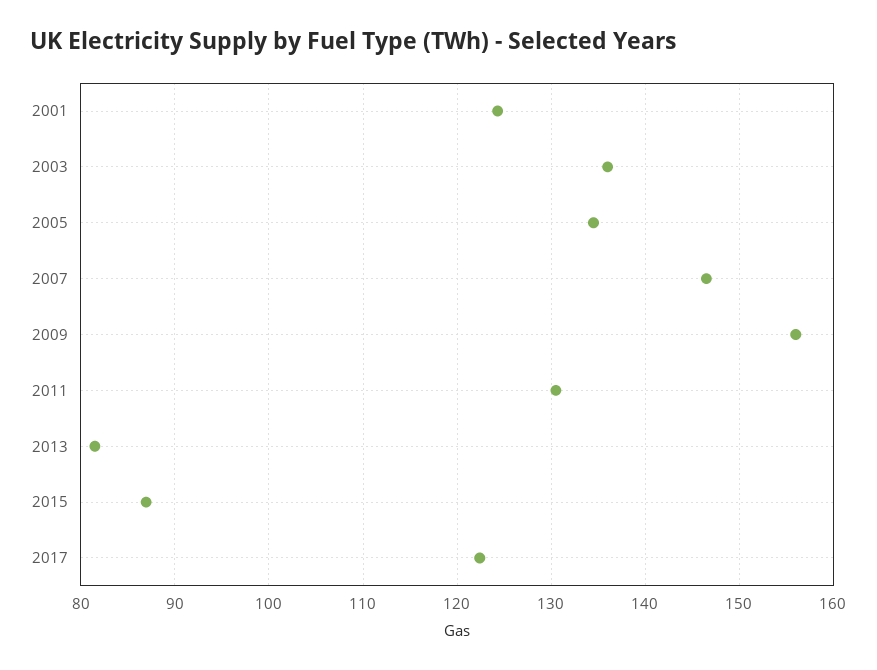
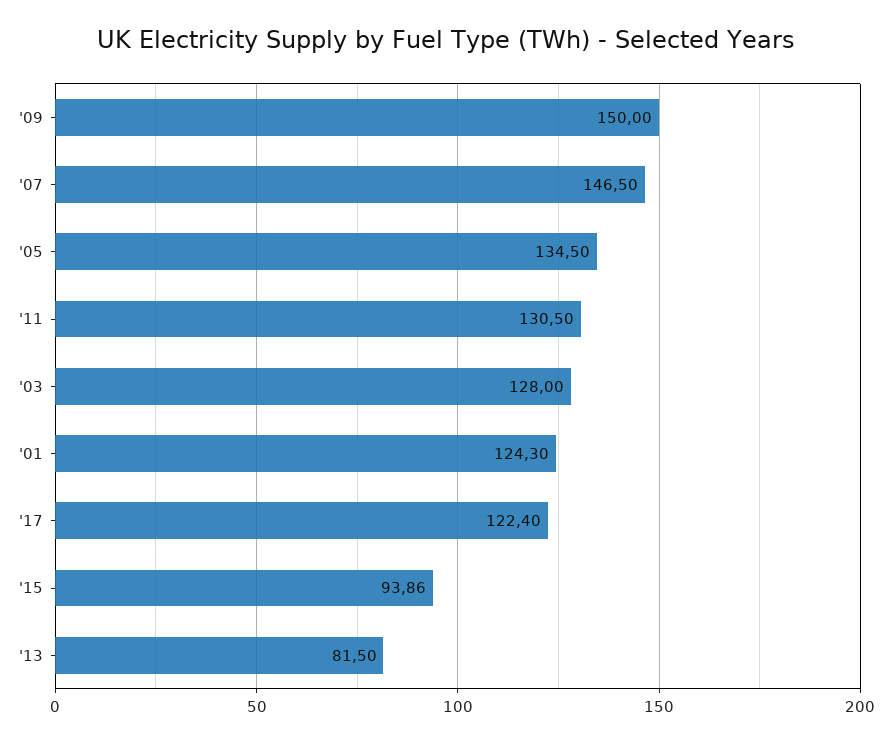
2003: 136 -> 128
2009: 156 -> 150
2015: 87 -> 93.86

